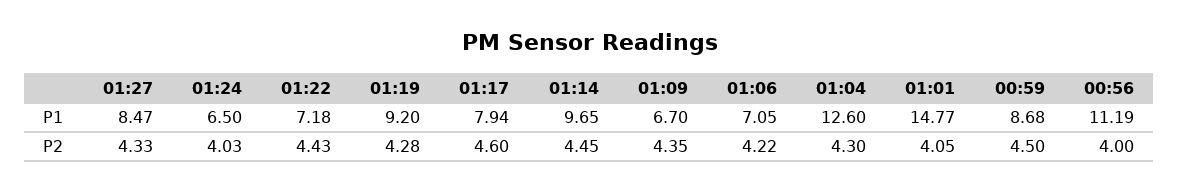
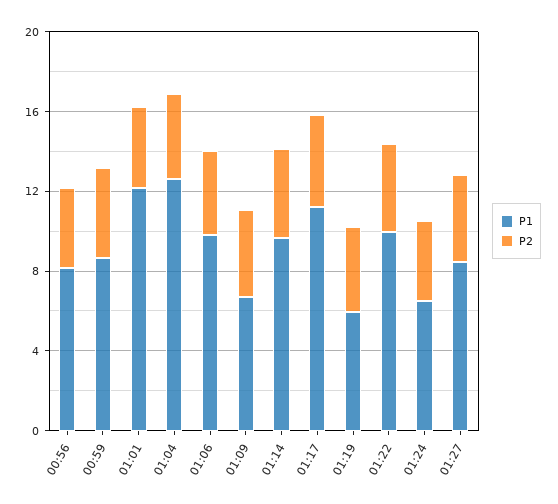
P1, 01:22: 7.18 -> 10
P1, 01:19: 9.2 -> 6
P1, 01:17: 7.94 -> 11
P1, 01:06: 7.05 -> 10
P1, 01:01: 14.77 -> 12
P1, 00:56: 11.19 -> 8

